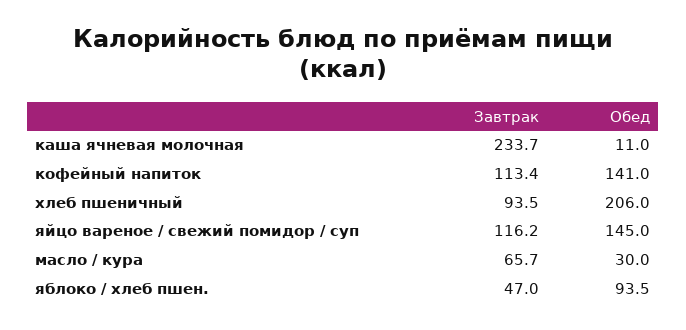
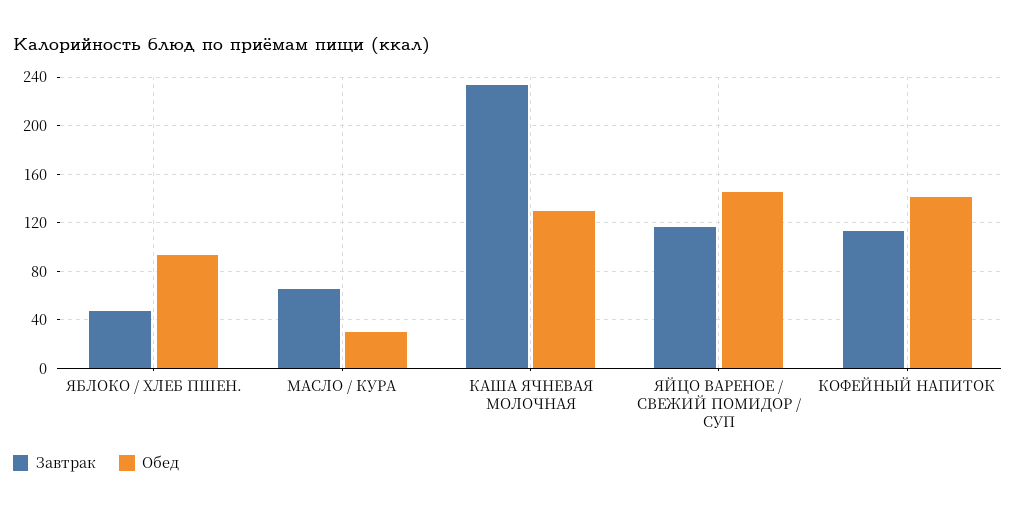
Обед, каша ячневая молочная: 11 -> 130
Завтрак, хлеб пшеничный: 93.5 -> none
Обед, хлеб пшеничный: 206 -> none

